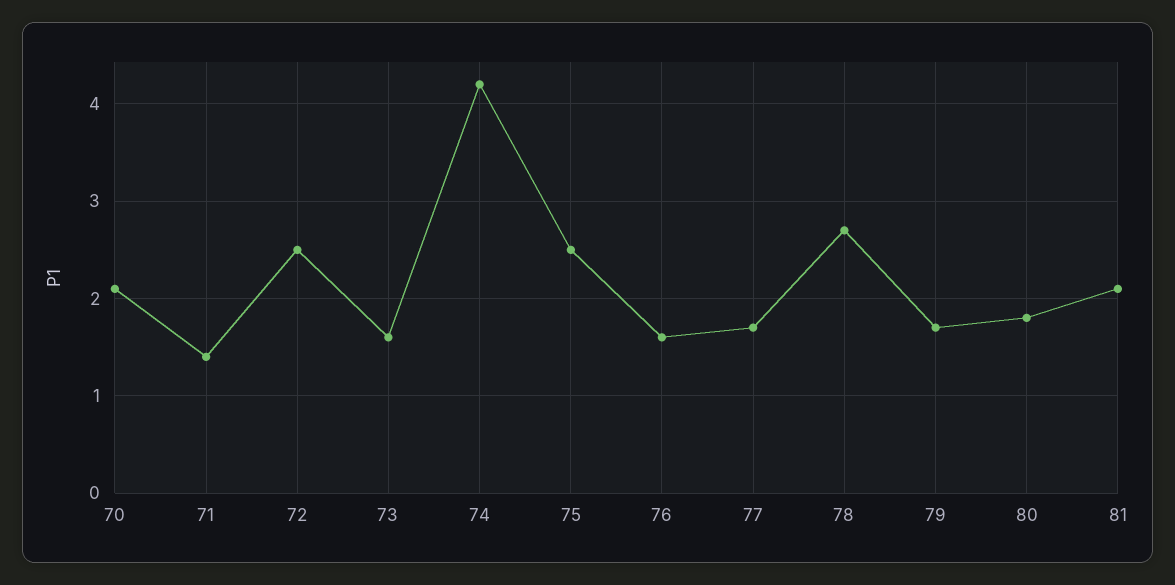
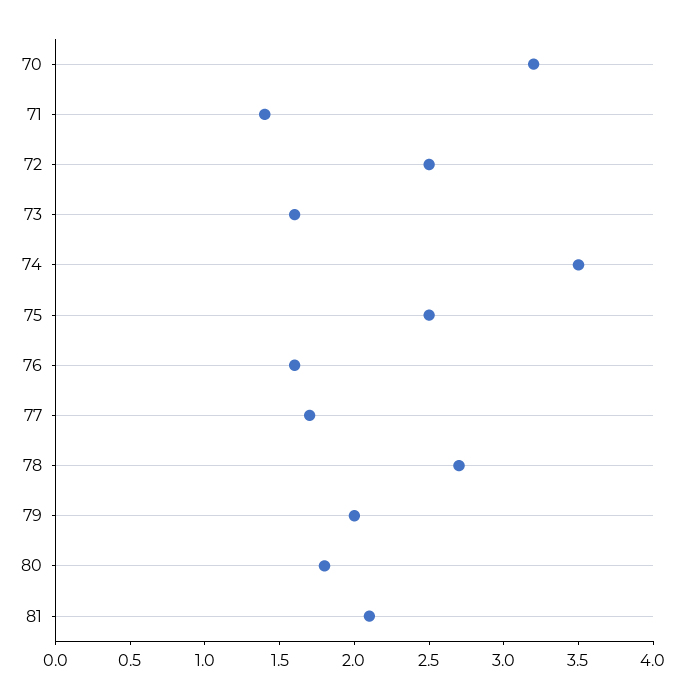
70: 2.1 -> 3.2
74: 4.2 -> 3.5
79: 1.7 -> 2

